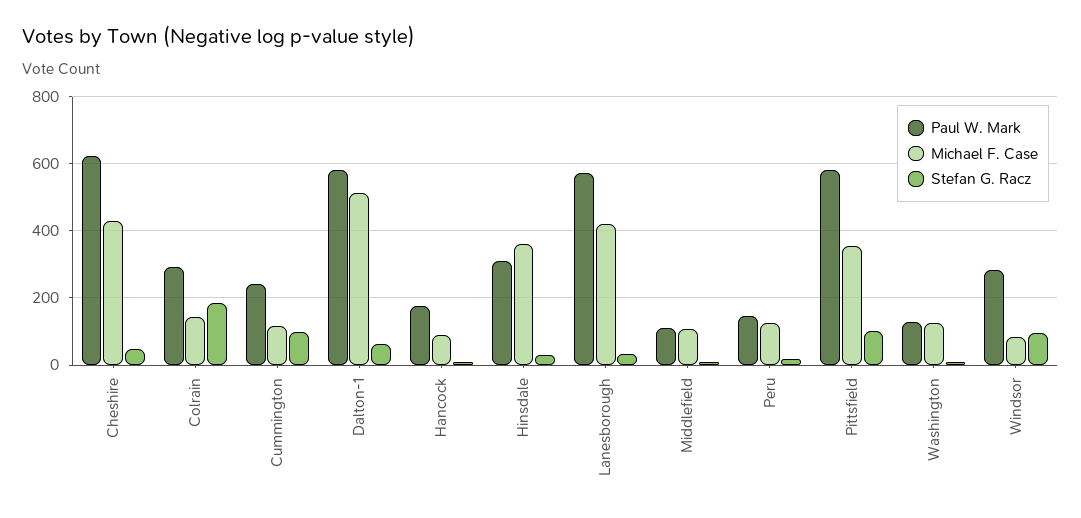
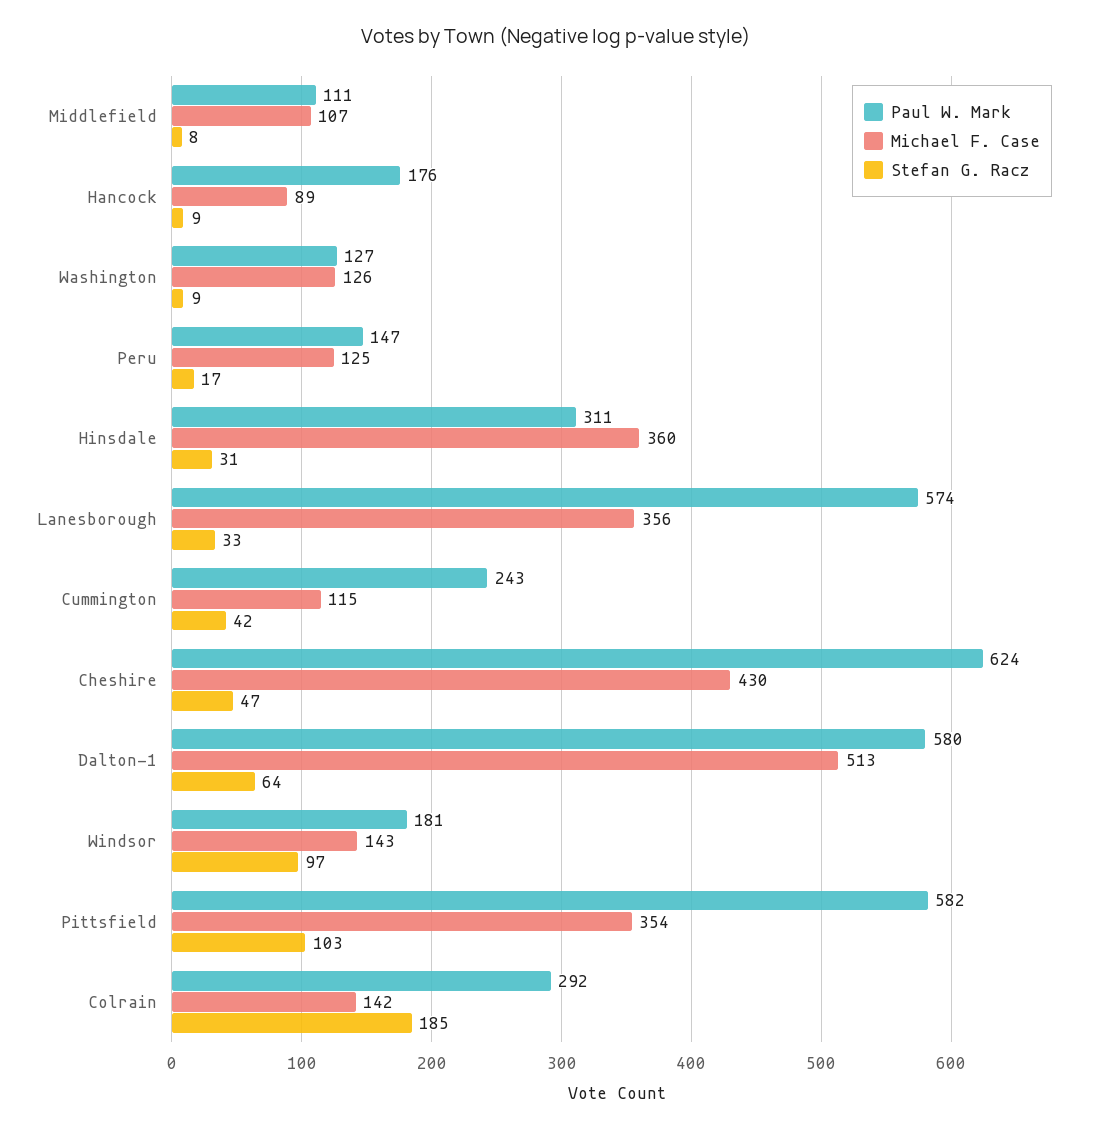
Stefan G. Racz, Cummington: 100 -> 42
Michael F. Case, Lanesborough: 420 -> 356
Paul W. Mark, Windsor: 280 -> 181
Michael F. Case, Windsor: 80 -> 143

